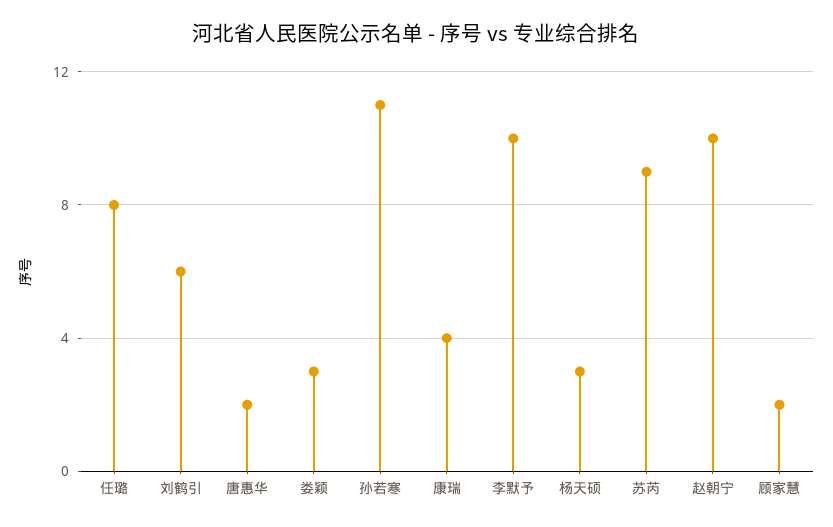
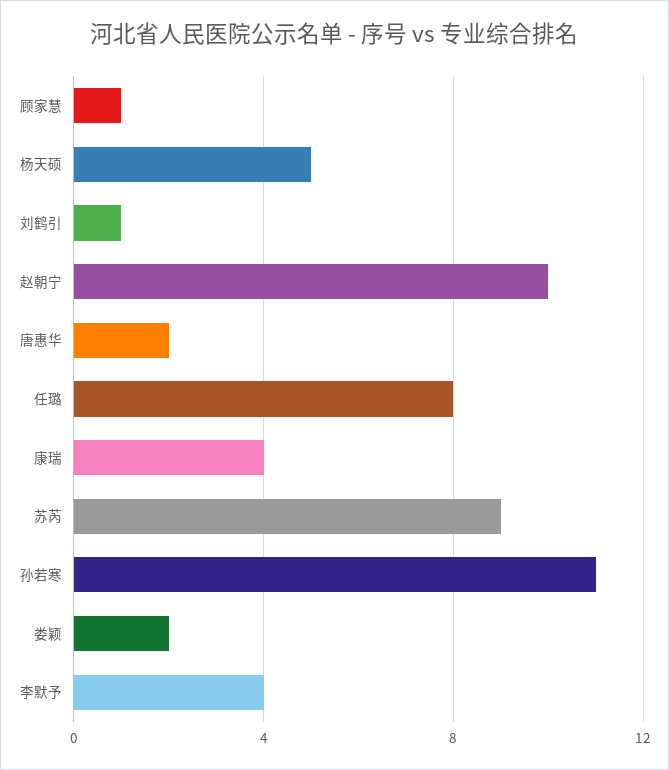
刘鹤引: 6 -> 1
娄颖: 3 -> 2
李默予: 10 -> 4
杨天硕: 3 -> 5
顾家慧: 2 -> 1

